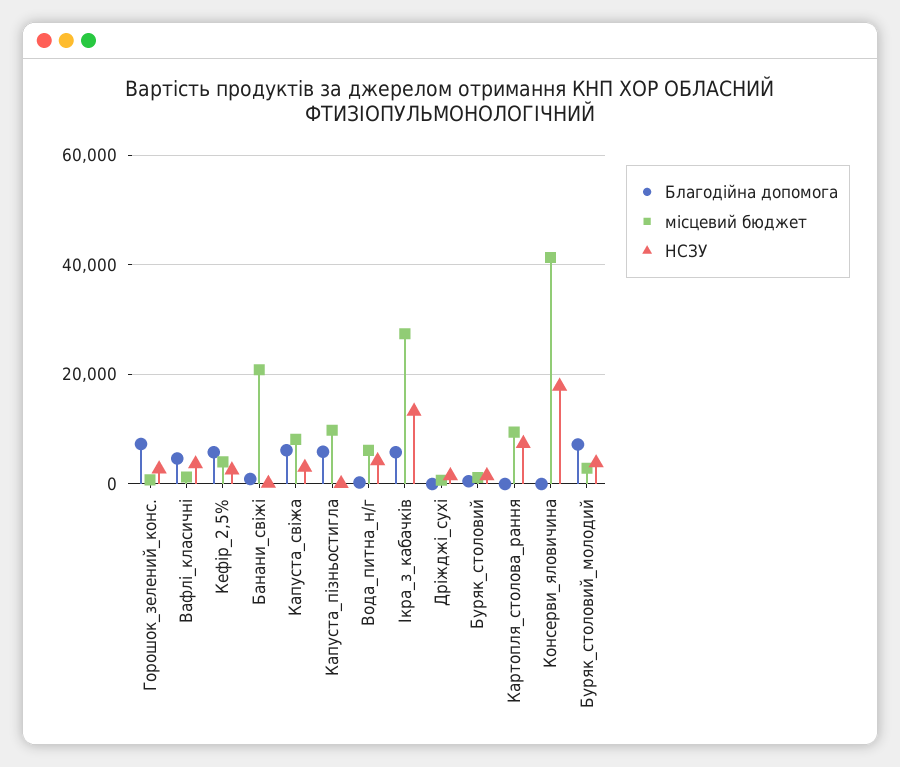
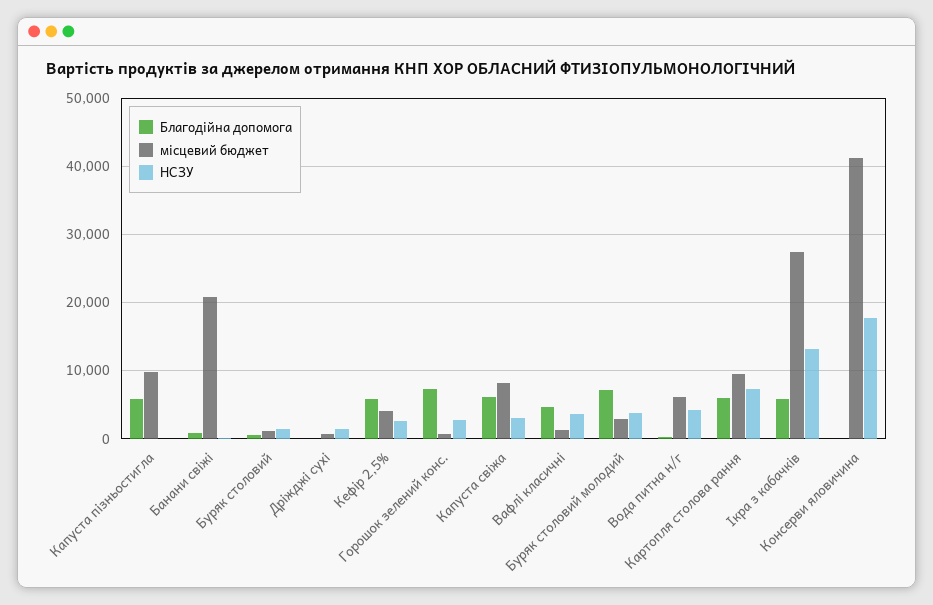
Благодійна допомога, Картопля_столова_рання: 0 -> 6000

